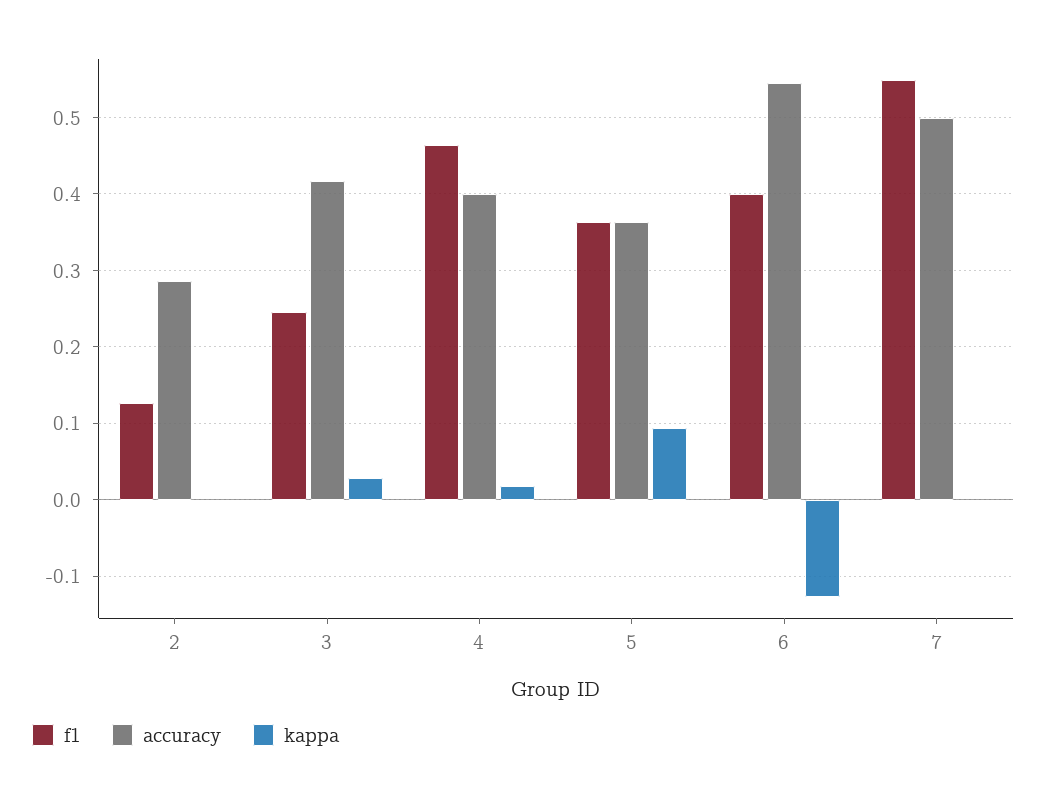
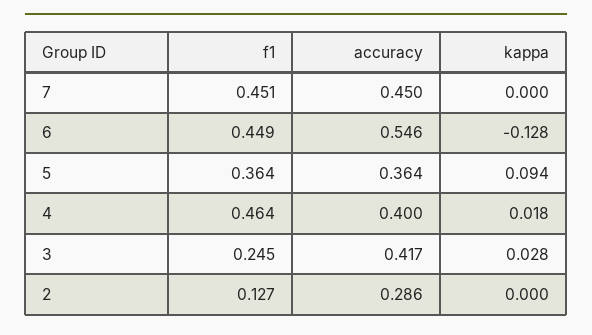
f1, 6: 0.4 -> 0.449
f1, 7: 0.55 -> 0.451
accuracy, 7: 0.5 -> 0.45

